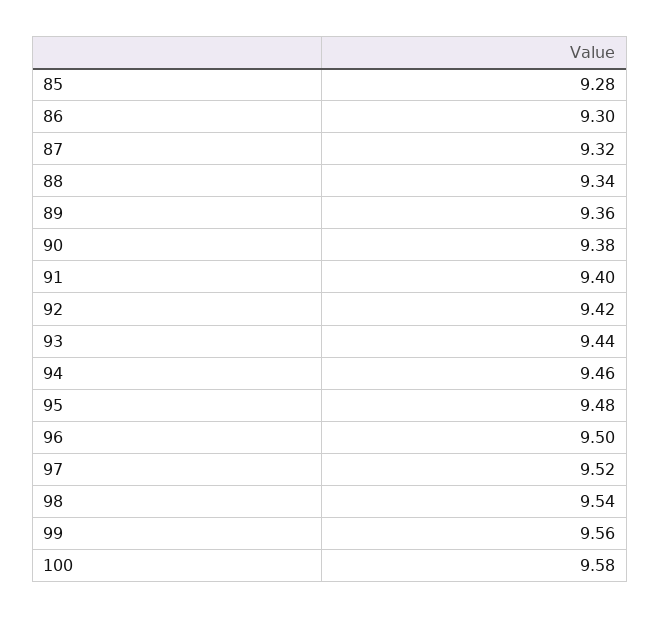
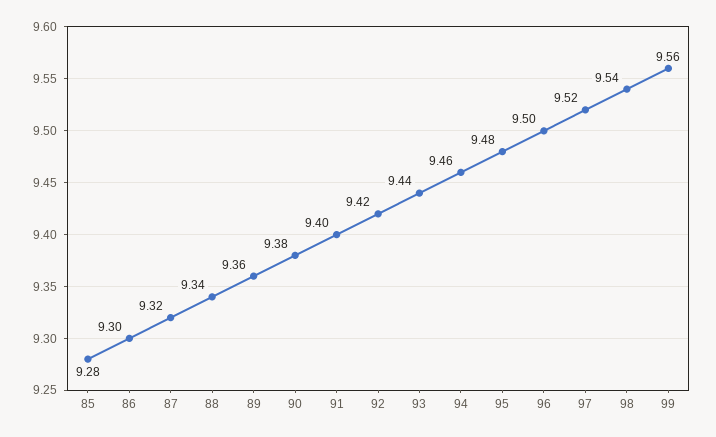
100: 9.58 -> none

